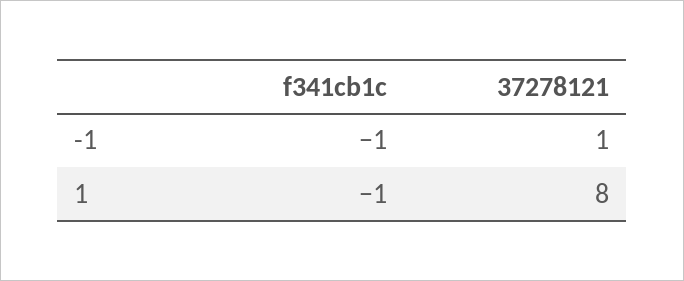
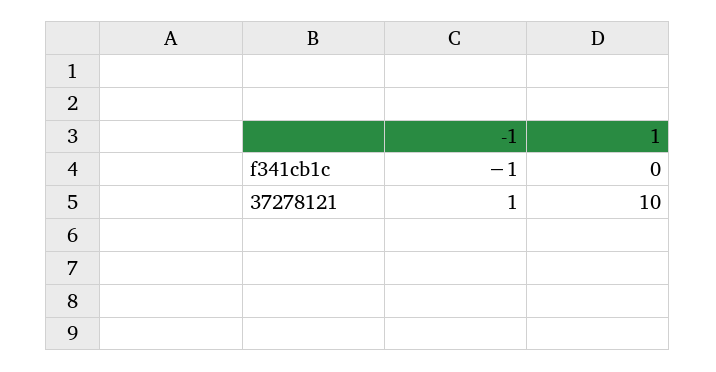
f341cb1c, 1: -1 -> 0
37278121, 1: 8 -> 10

